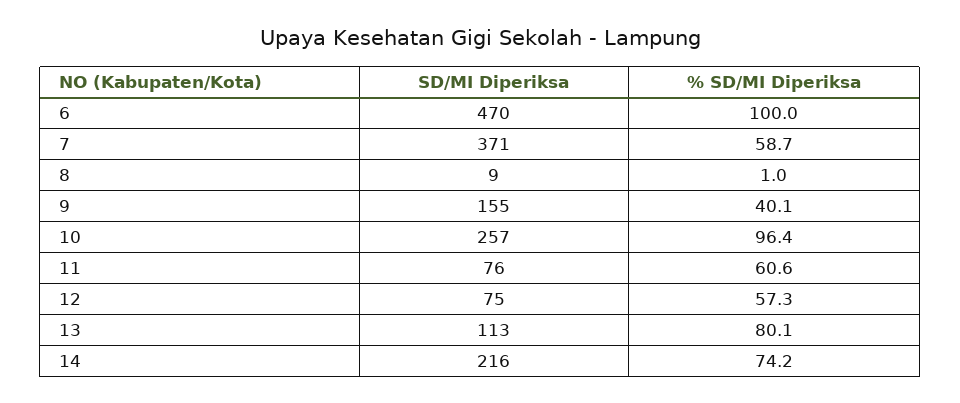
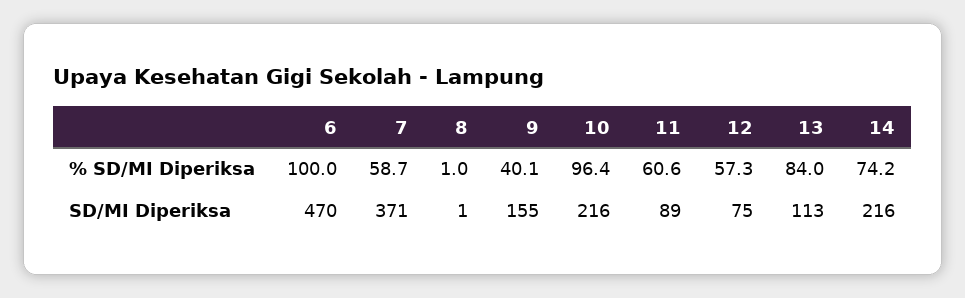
SD/MI Diperiksa, 8: 9 -> 1
SD/MI Diperiksa, 10: 257 -> 216
SD/MI Diperiksa, 11: 76 -> 89
% SD/MI Diperiksa, 13: 80.1 -> 84

